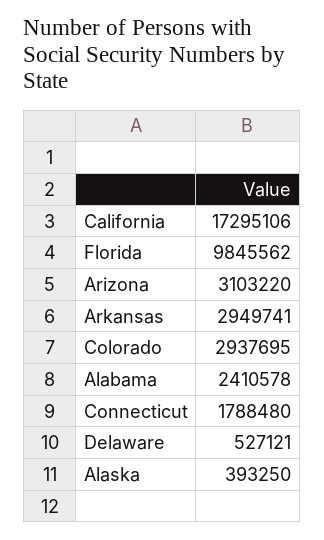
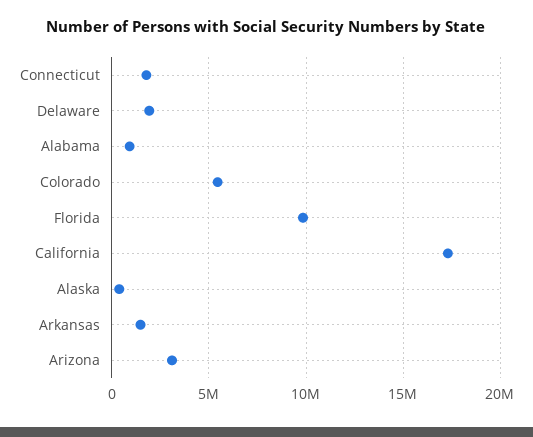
Arkansas: 2949741 -> 1500000
Colorado: 2937695 -> 5500000
Alabama: 2410578 -> 1000000
Delaware: 527121 -> 2000000

